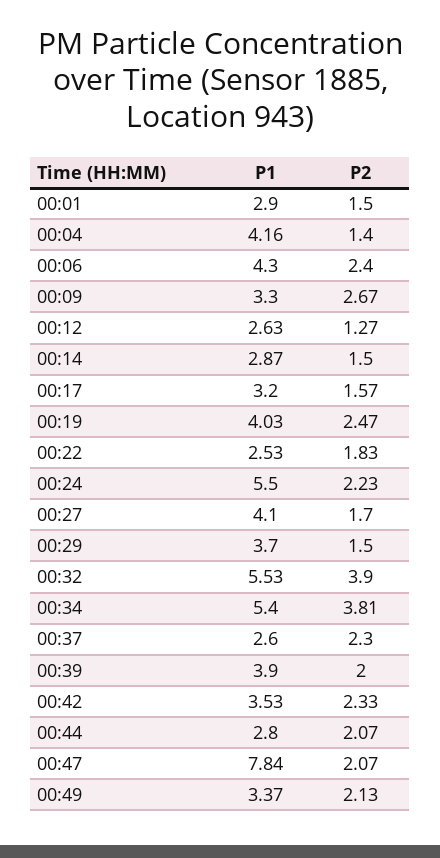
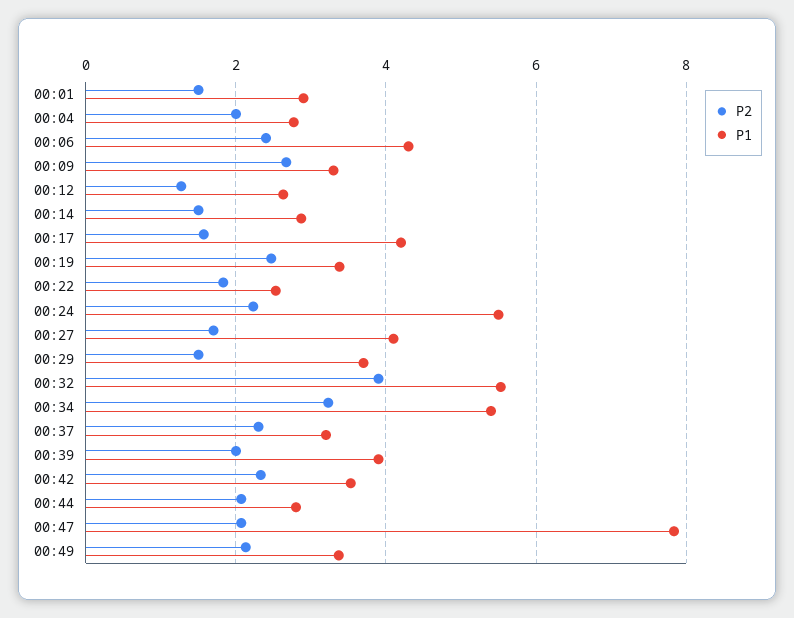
P1, 00:04: 4.16 -> 2.8
P2, 00:04: 1.4 -> 2
P1, 00:17: 3.2 -> 4.2
P1, 00:19: 4.03 -> 3.4
P2, 00:34: 3.81 -> 3.2
P1, 00:37: 2.6 -> 3.2

